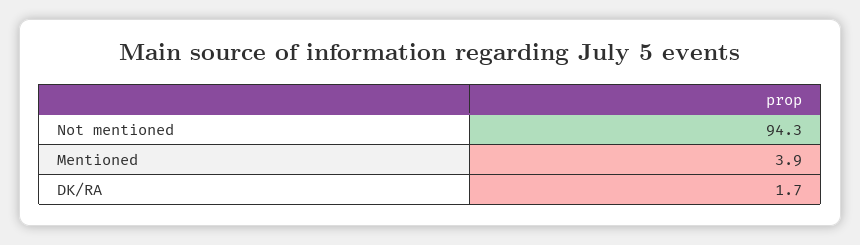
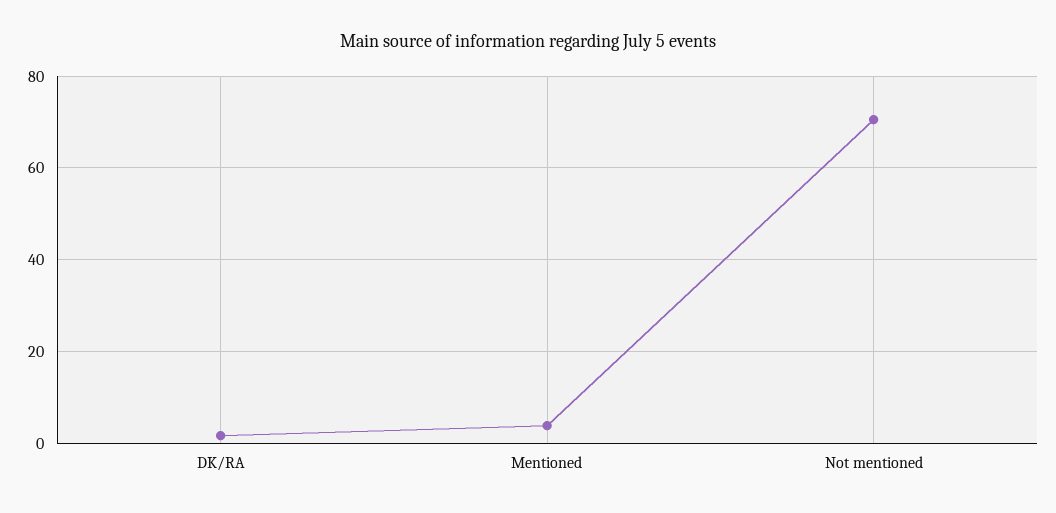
Not mentioned: 94.3 -> 70

